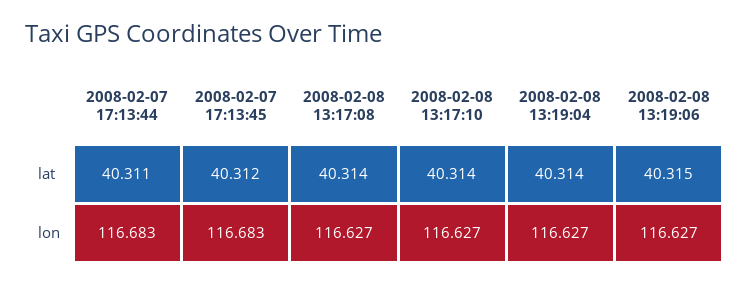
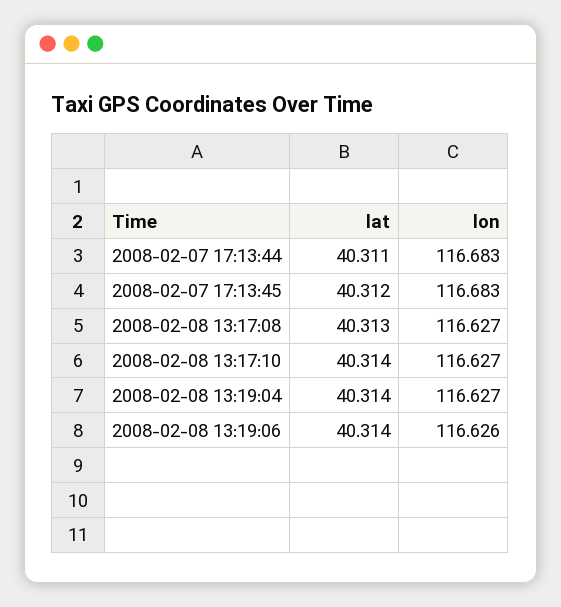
2008-02-08 13:17:08, lat: 40.314 -> 40.313
2008-02-08 13:19:06, lat: 40.315 -> 40.314
2008-02-08 13:19:06, lon: 116.627 -> 116.626

